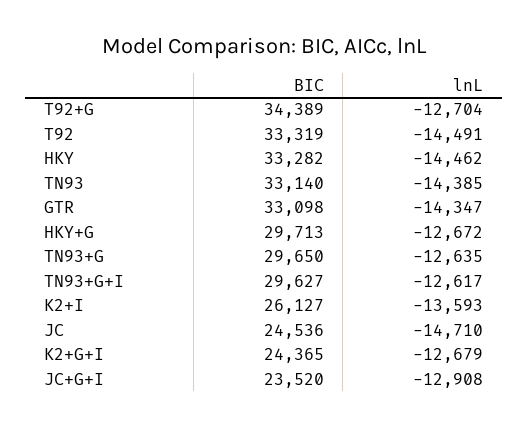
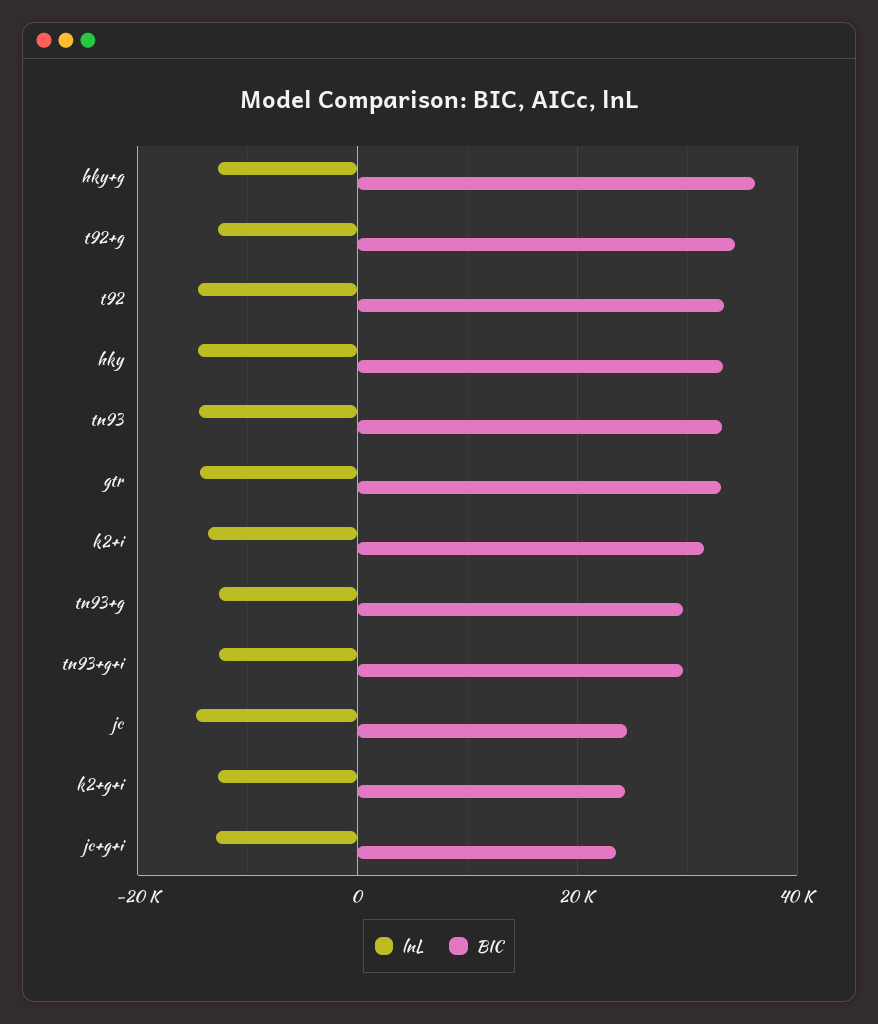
BIC, HKY+G: 29713 -> 36000
BIC, K2+I: 26127 -> 32000

